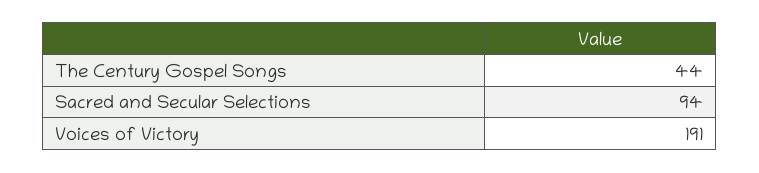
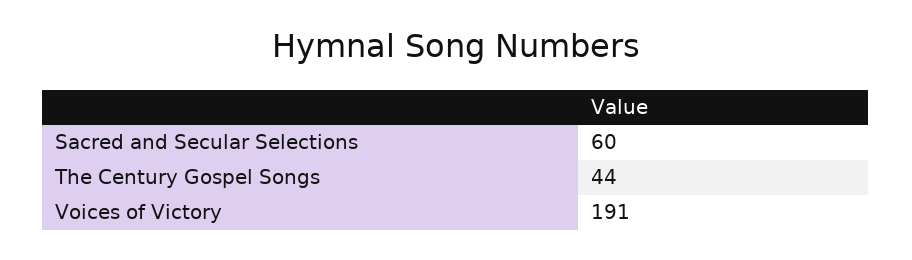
Sacred and Secular Selections: 94 -> 60

